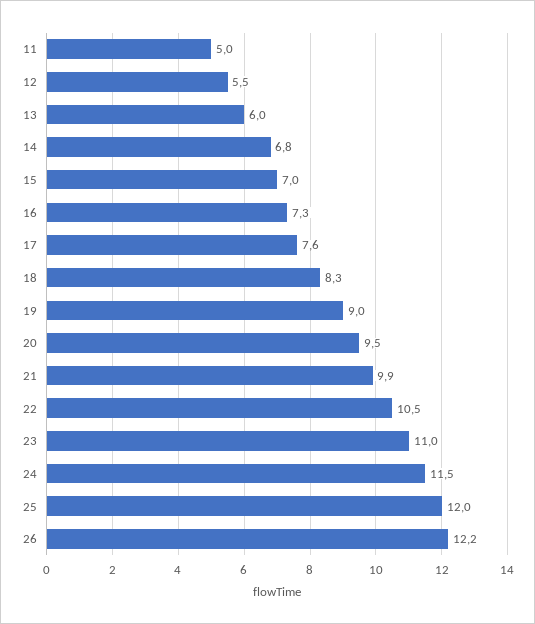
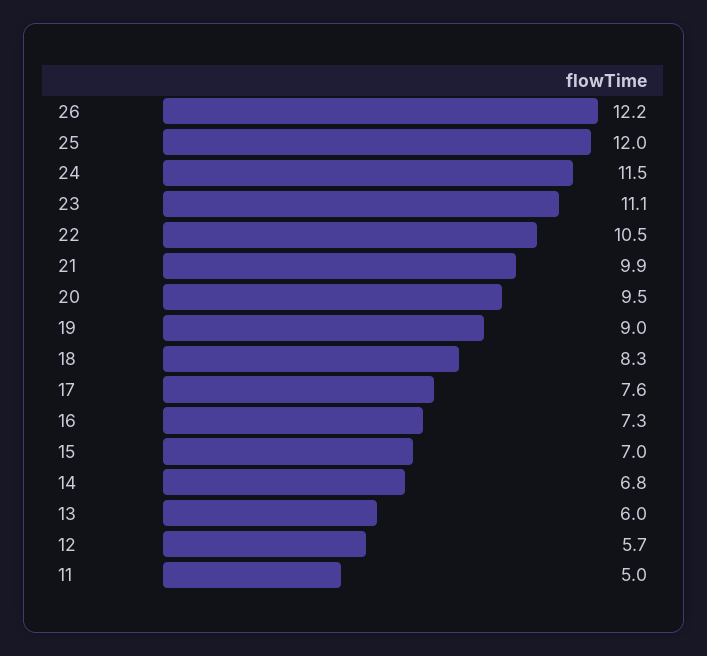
12: 5.5 -> 5.7
23: 11 -> 11.1

